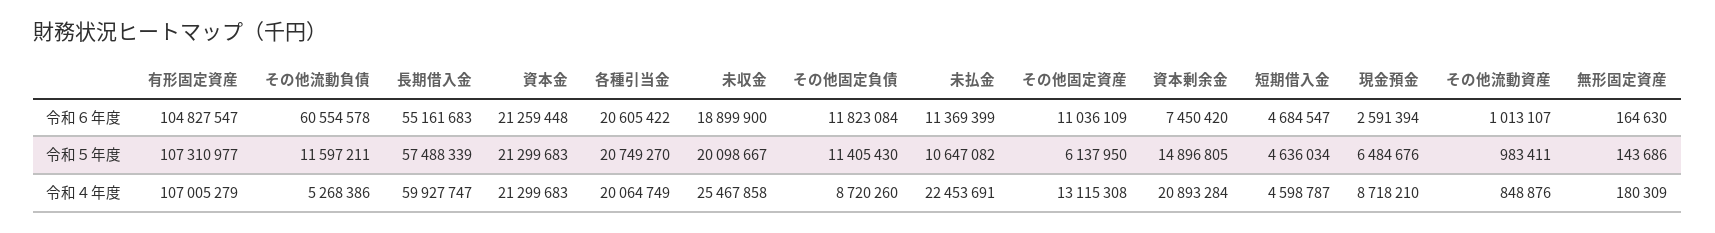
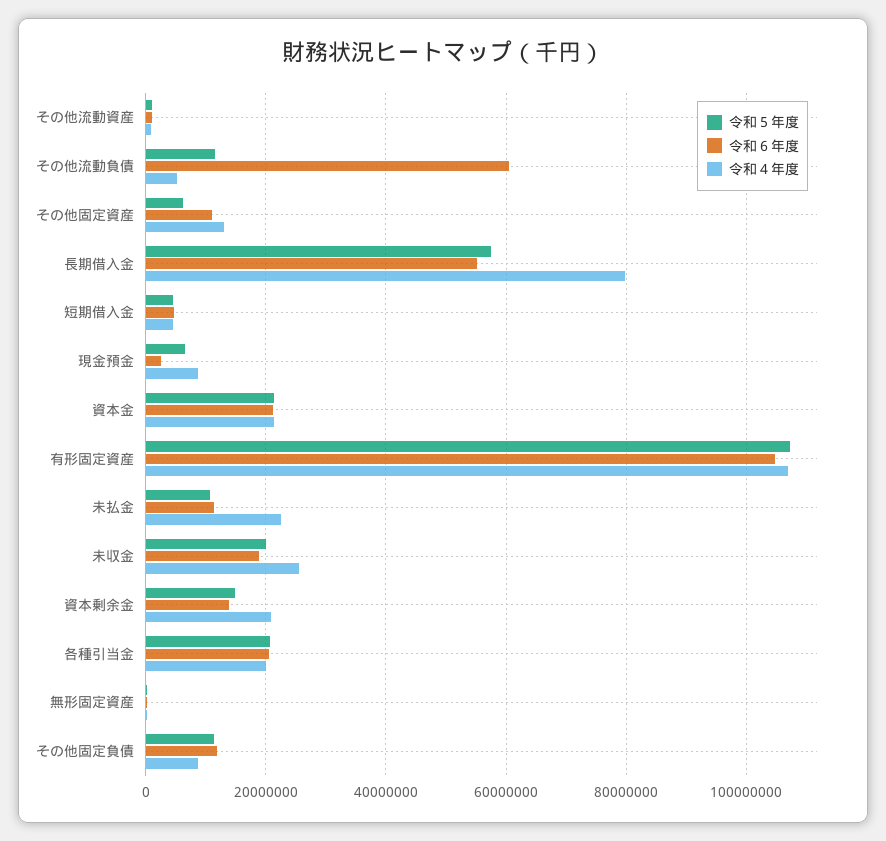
令和６年度, 資本剰余金: 7450420 -> 14000000
令和４年度, 長期借入金: 59927747 -> 80000000

